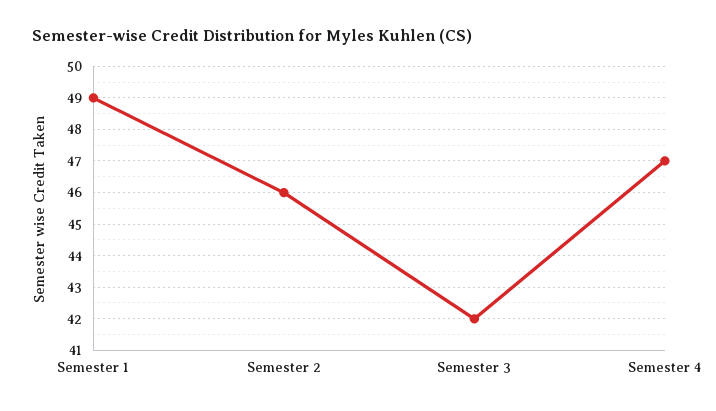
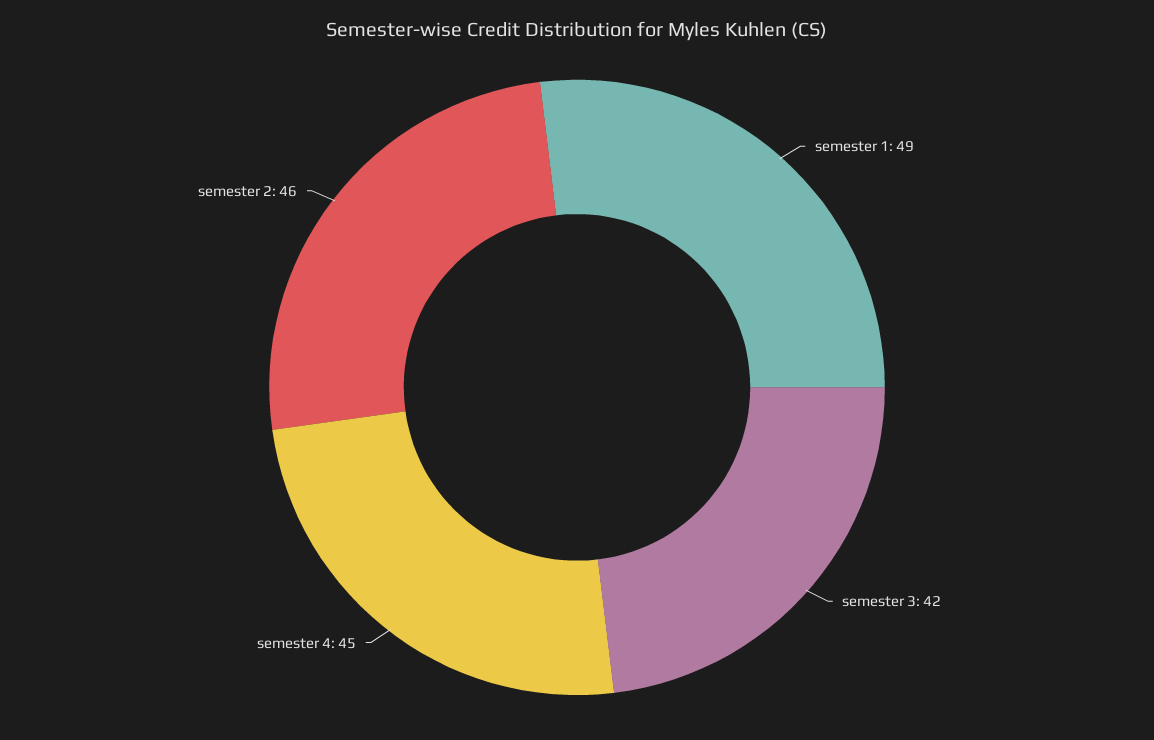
Semester 4: 47 -> 45

